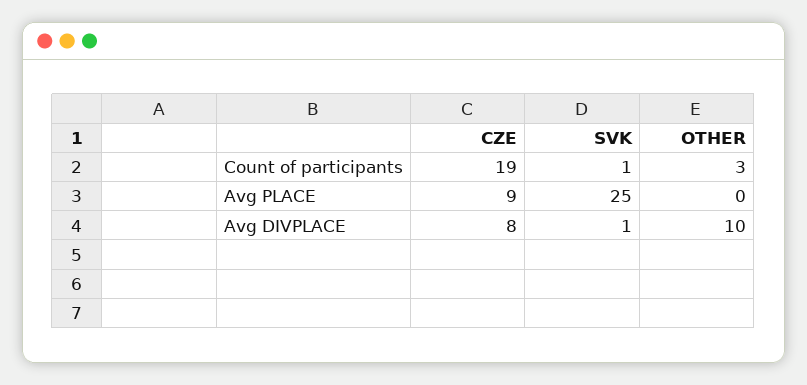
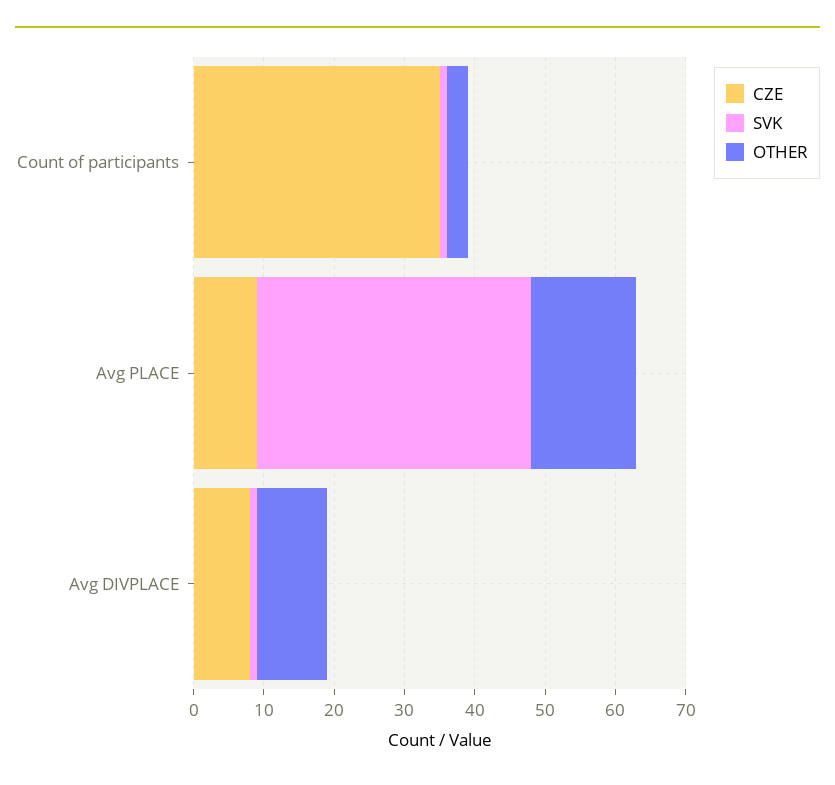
CZE, Count of participants: 19 -> 35
SVK, Avg PLACE: 25 -> 40
OTHER, Avg PLACE: 0 -> 15

